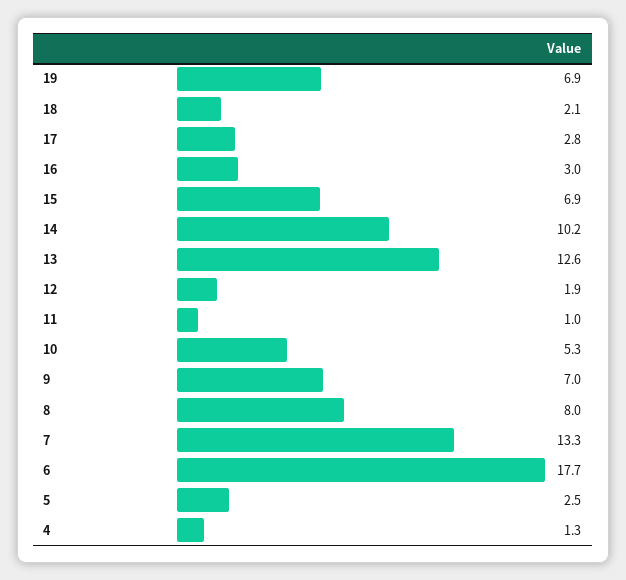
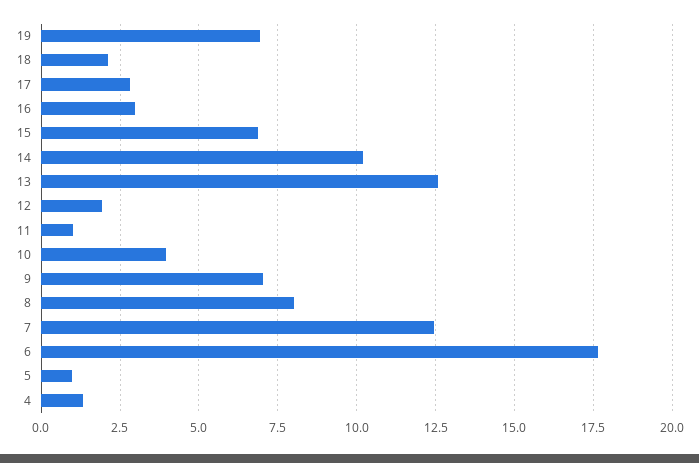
10: 5.3 -> 4
7: 13.3 -> 12.5
5: 2.5 -> 1

